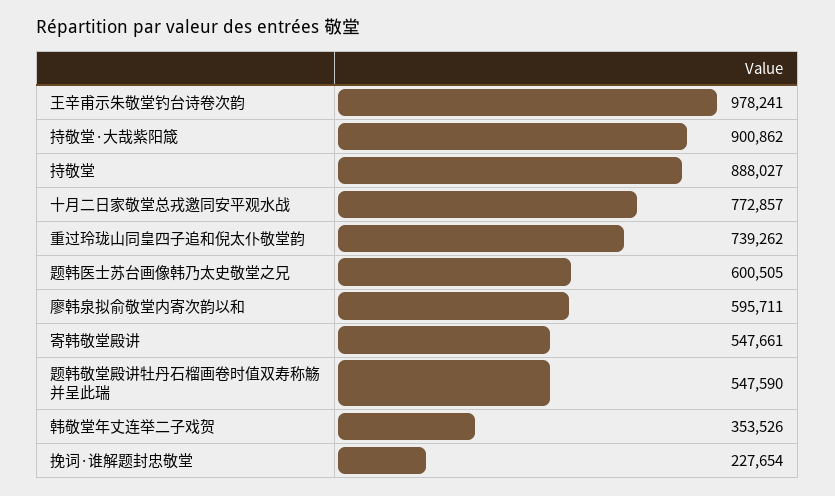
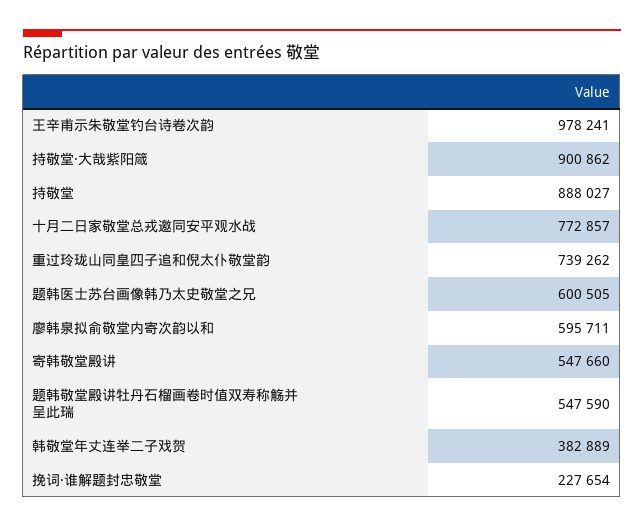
寄韩敬堂殿讲: 547661 -> 547660
韩敬堂年丈连举二子戏贺: 353526 -> 382889

